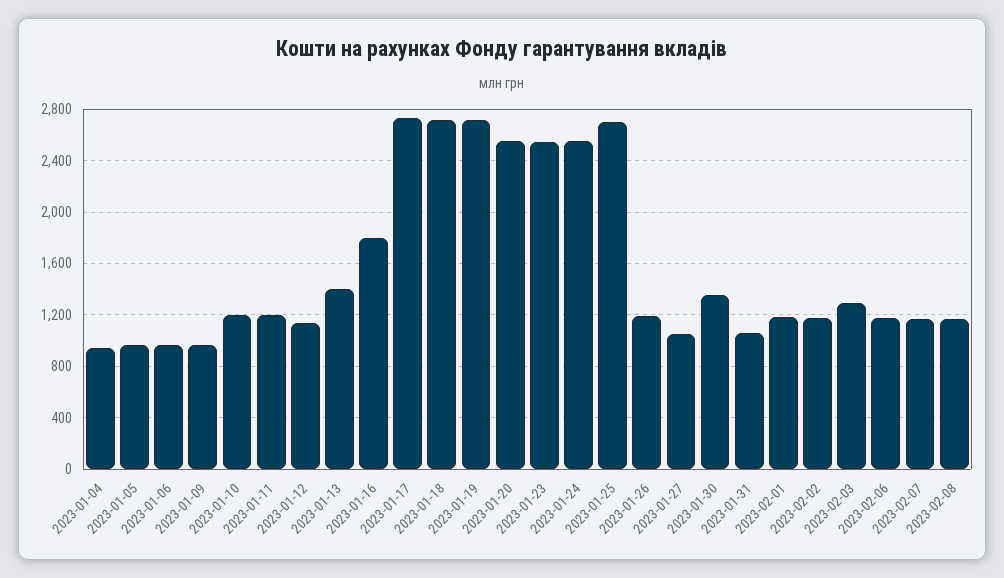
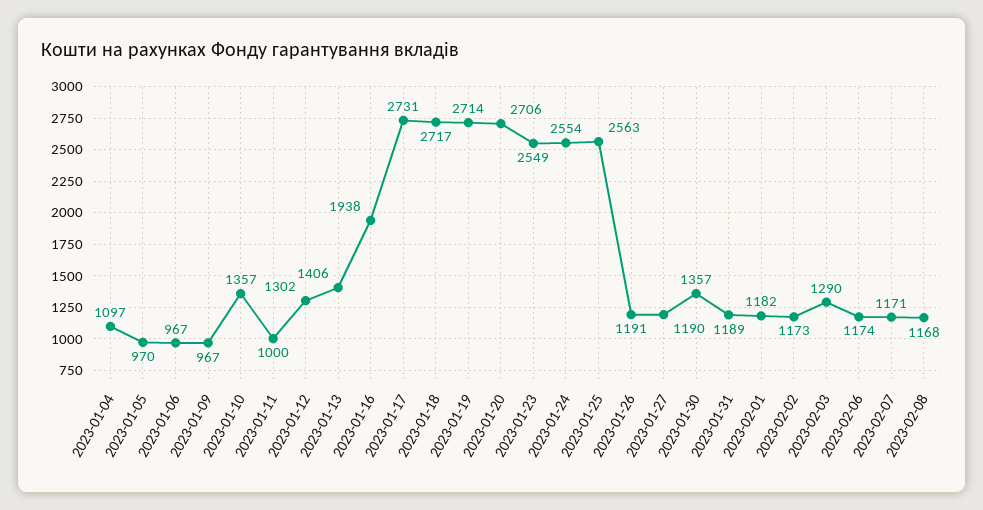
2023-01-04: 950 -> 1097
2023-01-10: 1200 -> 1357
2023-01-11: 1200 -> 1000
2023-01-12: 1150 -> 1302
2023-01-16: 1800 -> 1938
2023-01-20: 2550 -> 2706
2023-01-25: 2700 -> 2563
2023-01-27: 1050 -> 1190
2023-01-31: 1050 -> 1189

